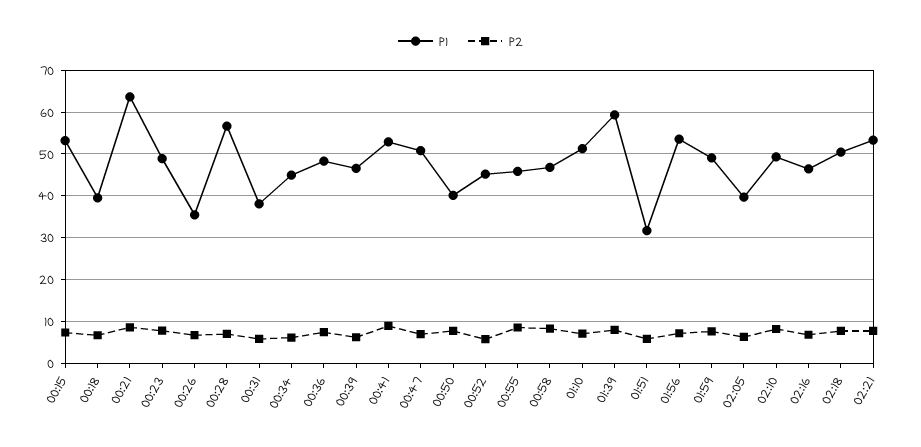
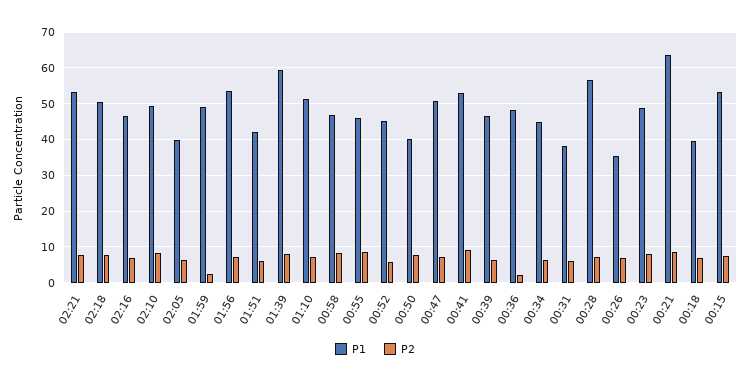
P2, 00:36: 8 -> 2
P1, 01:51: 32 -> 42
P2, 01:59: 8 -> 2

